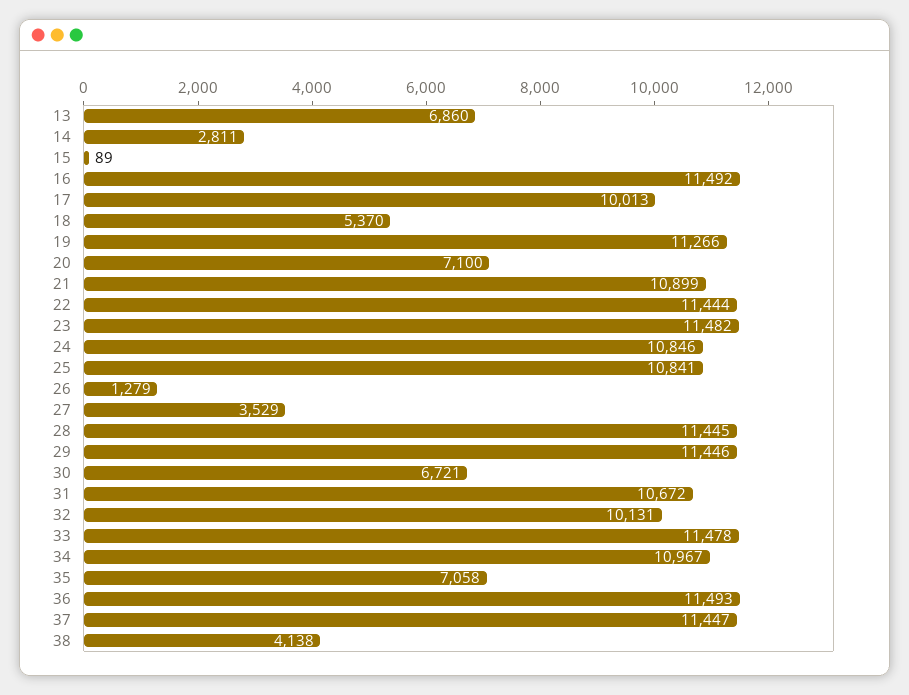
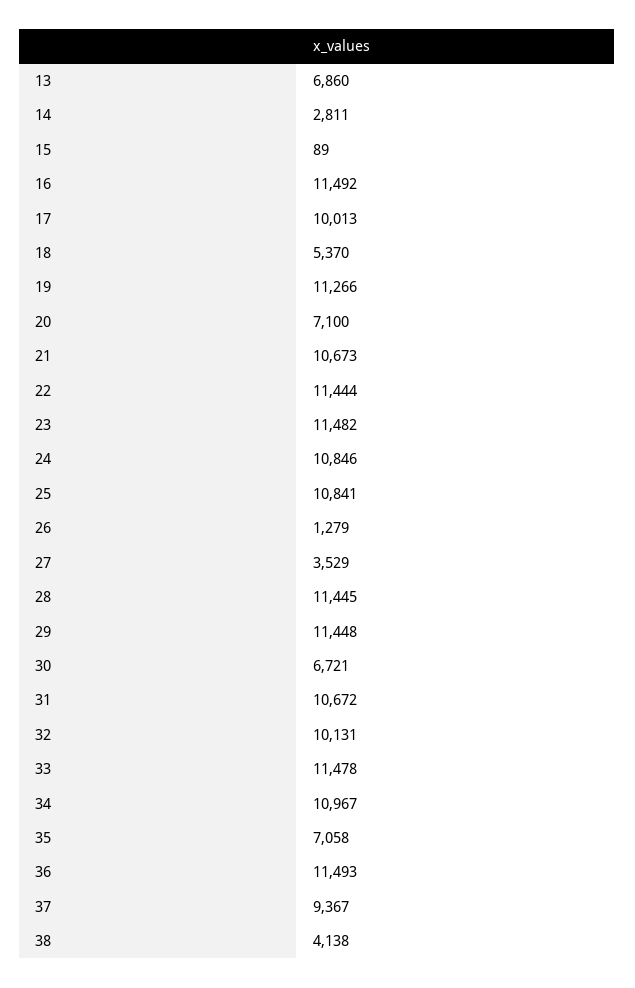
21: 10899 -> 10673
29: 11446 -> 11448
37: 11447 -> 9367

